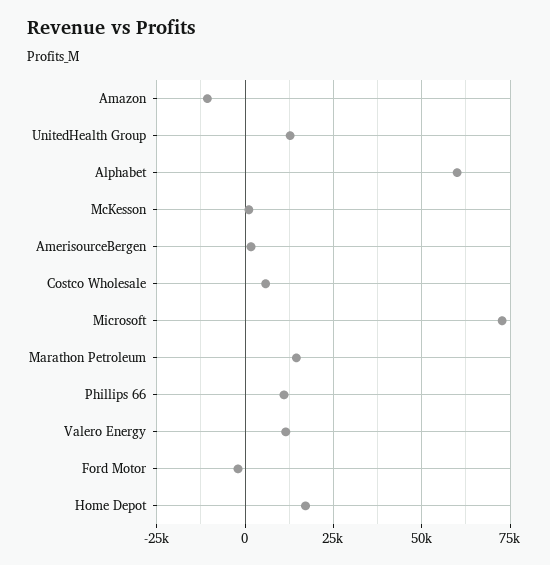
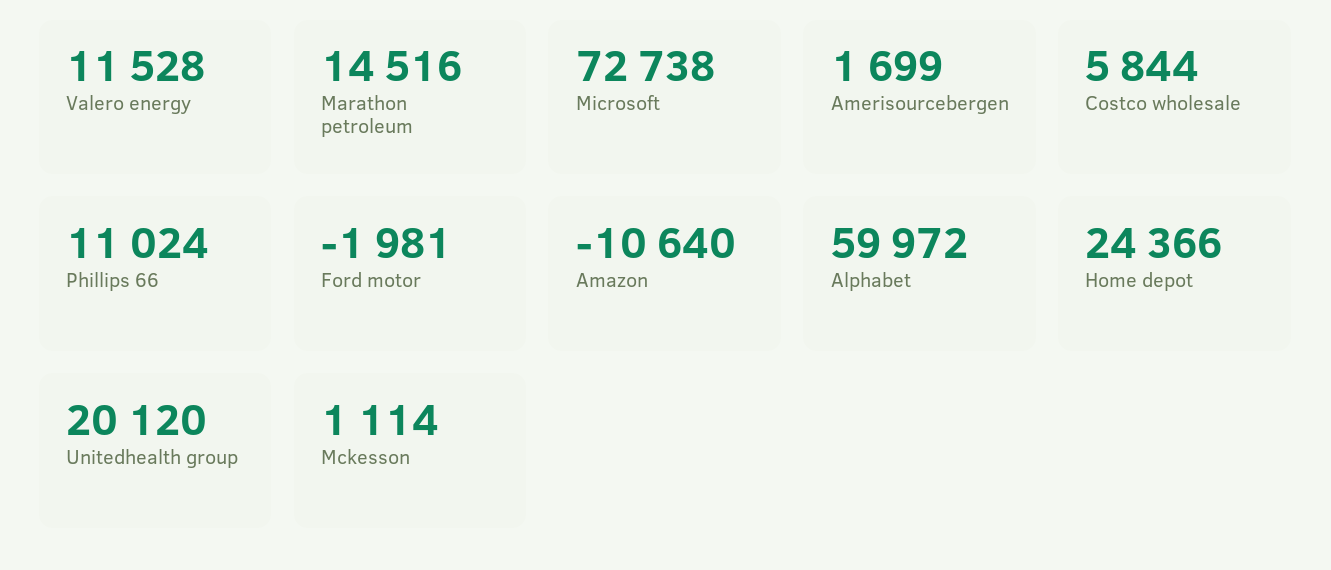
UnitedHealth Group: 12500 -> 20120
Home Depot: 17500 -> 24366

